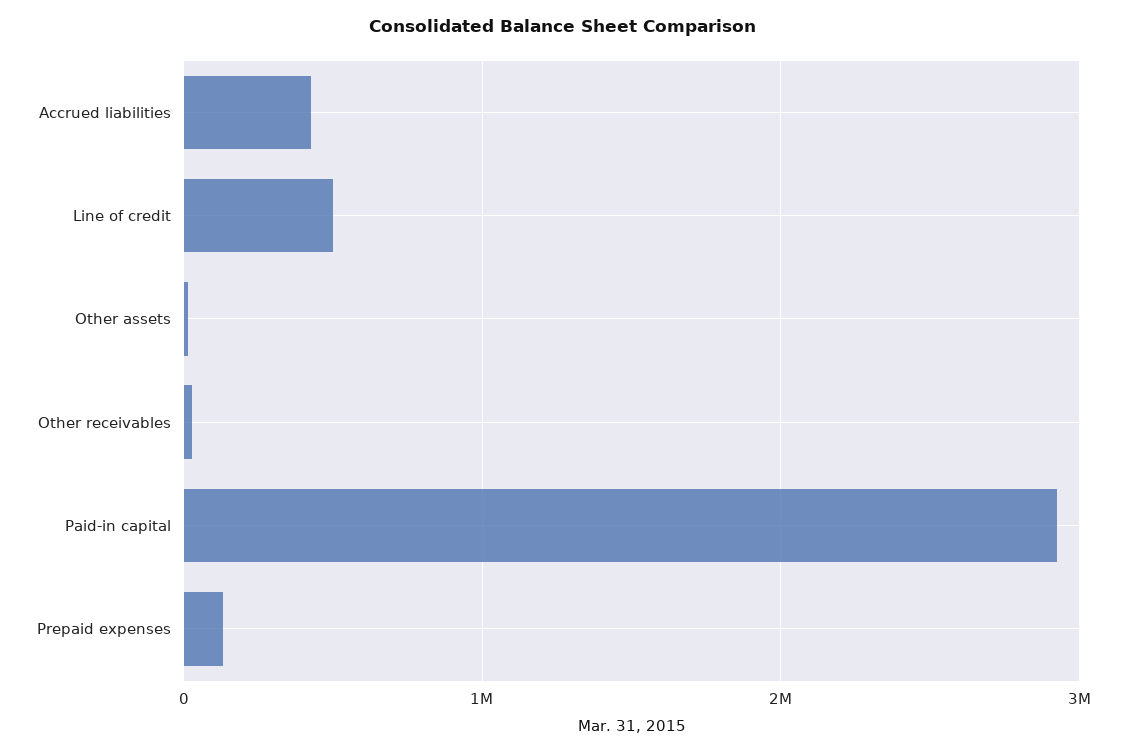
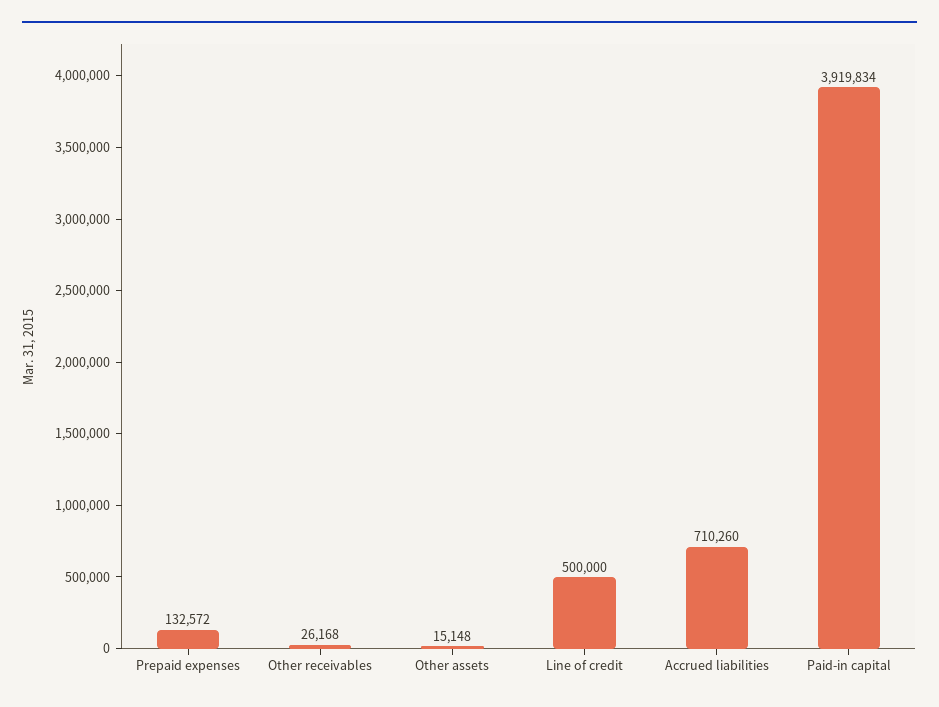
Accrued liabilities: 400000 -> 710260
Paid-in capital: 2900000 -> 3919834

